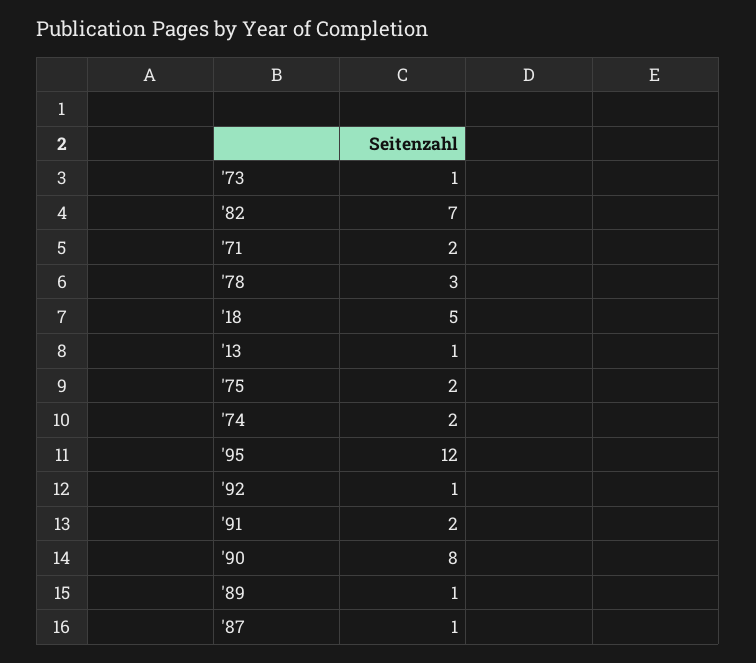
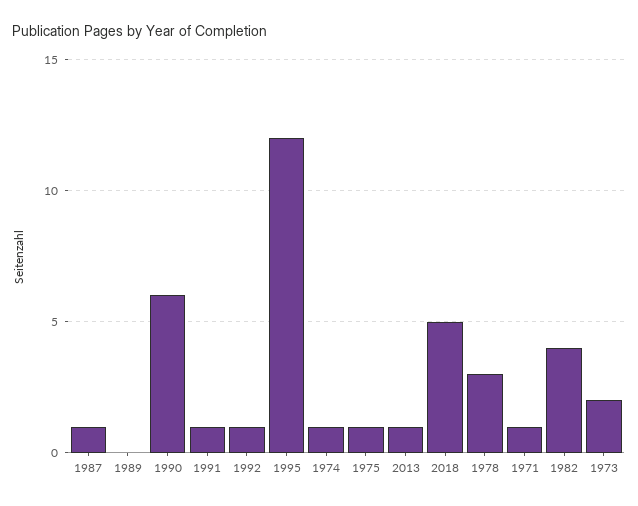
'73: 1 -> 2
'82: 7 -> 4
'71: 2 -> 1
'75: 2 -> 1
'74: 2 -> 1
'91: 2 -> 1
'90: 8 -> 6
'89: 1 -> 0

